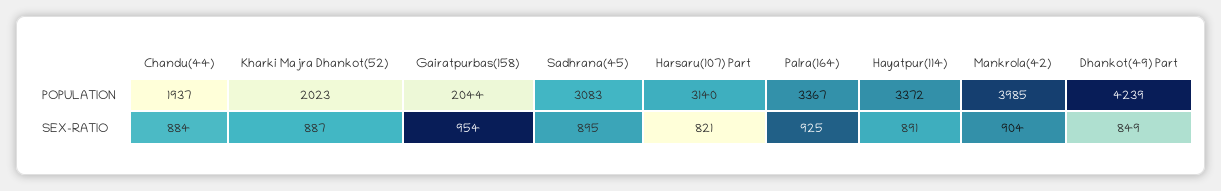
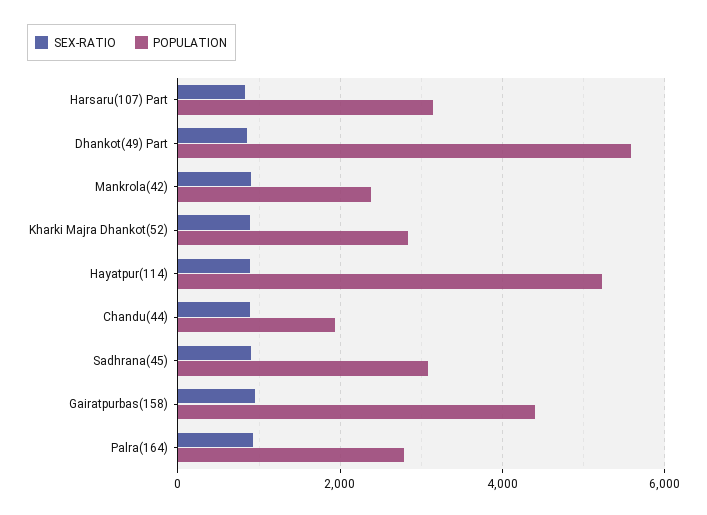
POPULATION, Kharki Majra Dhankot(52): 2023 -> 2800
POPULATION, Gairatpurbas(158): 2044 -> 4400
POPULATION, Palra(164): 3367 -> 2800
POPULATION, Hayatpur(114): 3372 -> 5200
POPULATION, Mankrola(42): 3985 -> 2400
POPULATION, Dhankot(49) Part: 4239 -> 5600

